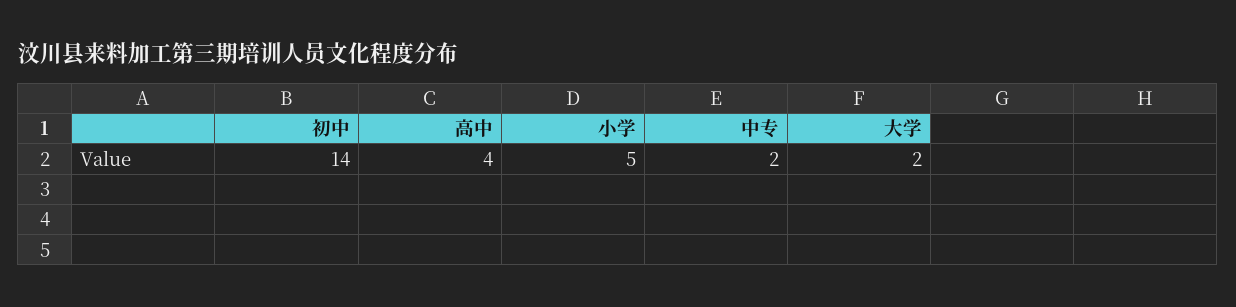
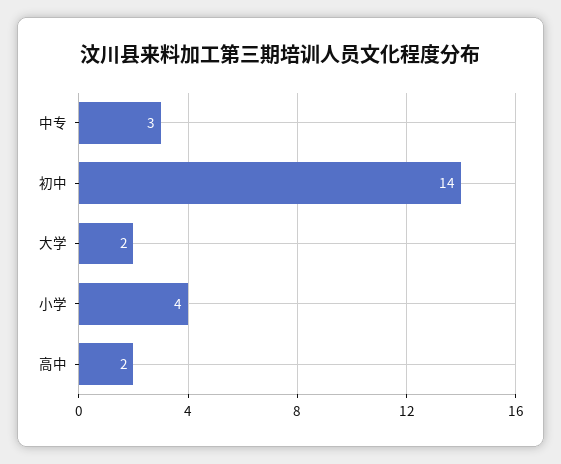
高中: 4 -> 2
小学: 5 -> 4
中专: 2 -> 3

